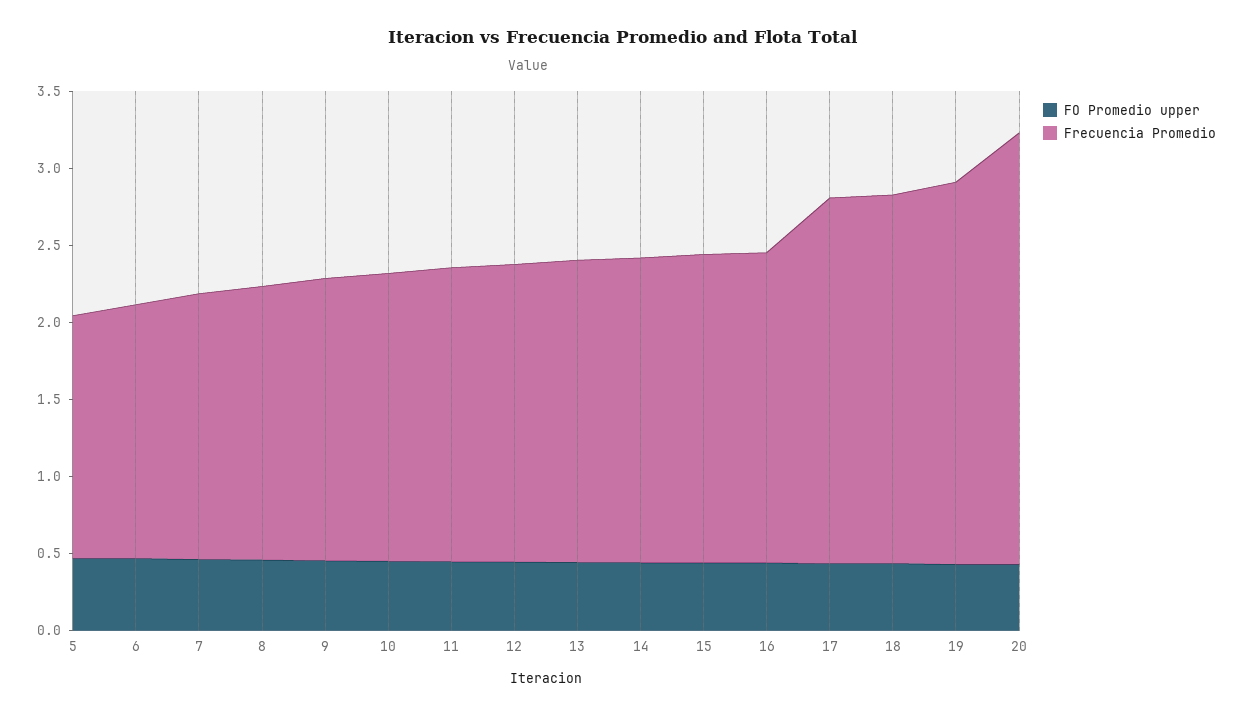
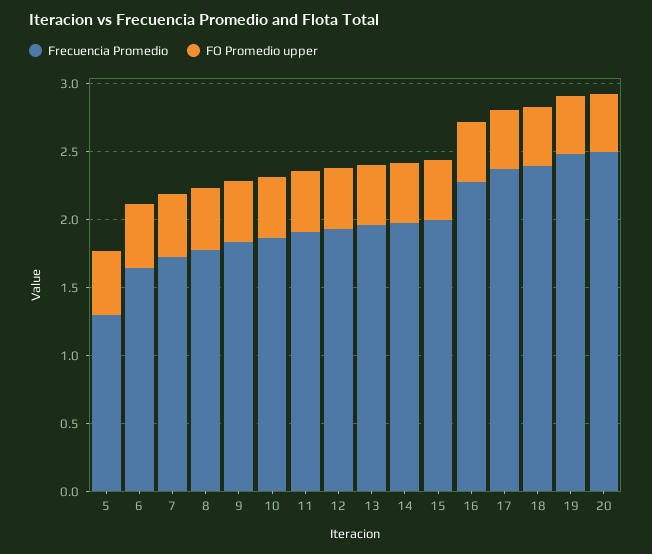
Frecuencia Promedio, 5: 1.6 -> 1.3
Frecuencia Promedio, 16: 2 -> 2.3
Frecuencia Promedio, 20: 2.8 -> 2.5

